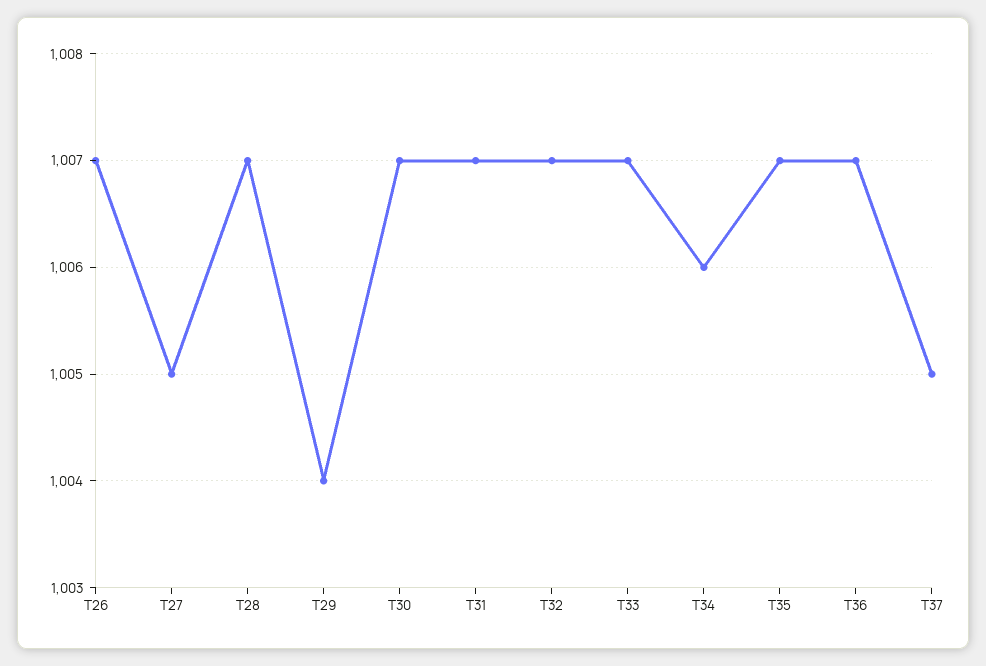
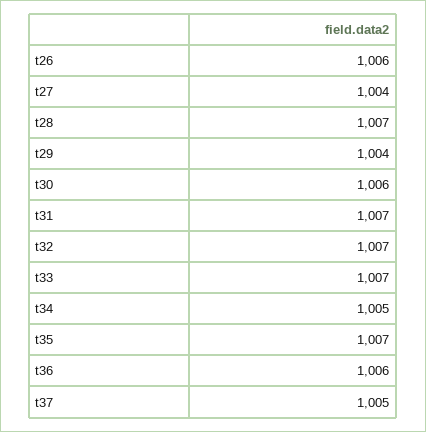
T26: 1007 -> 1006
T27: 1005 -> 1004
T30: 1007 -> 1006
T34: 1006 -> 1005
T36: 1007 -> 1006

